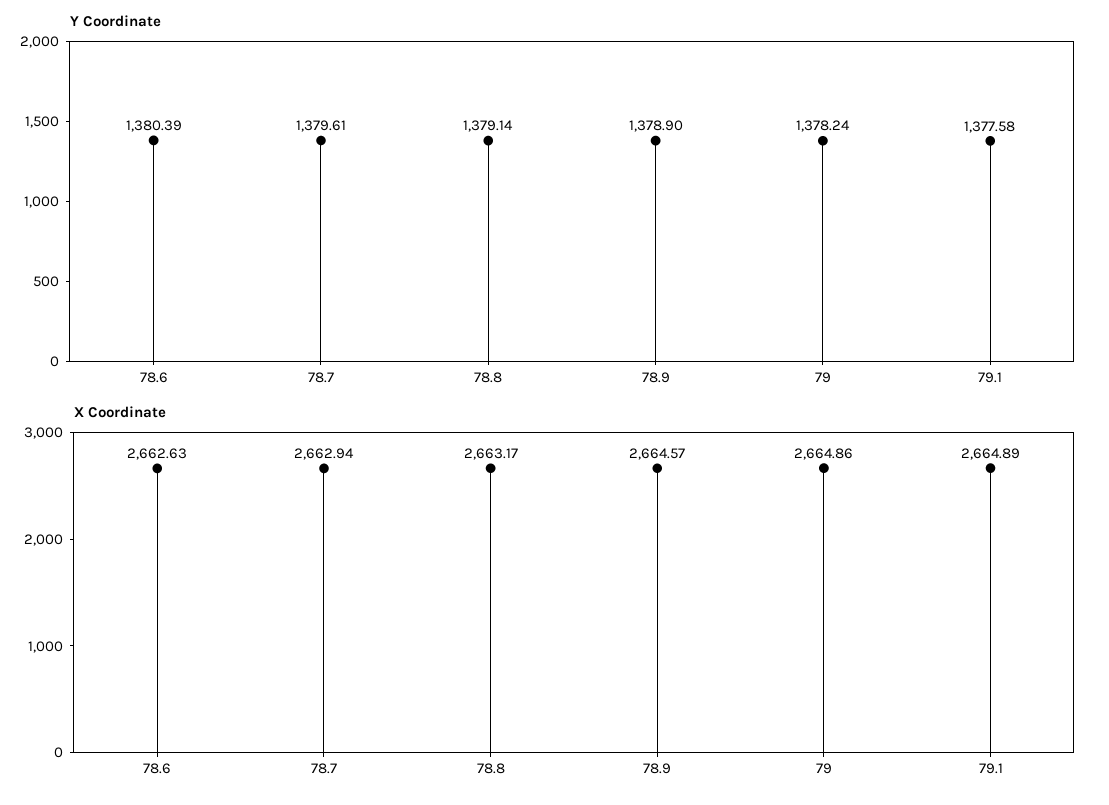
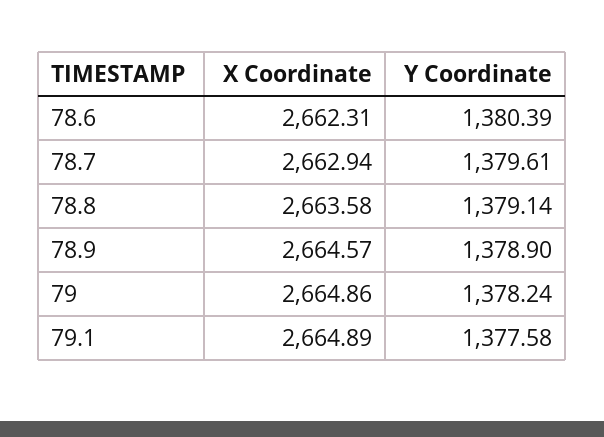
X Coordinate, 78.6: 2662.63 -> 2662.31
X Coordinate, 78.8: 2663.17 -> 2663.58

